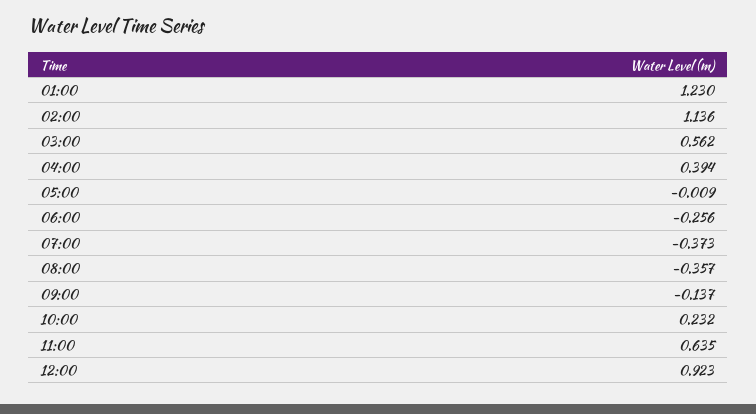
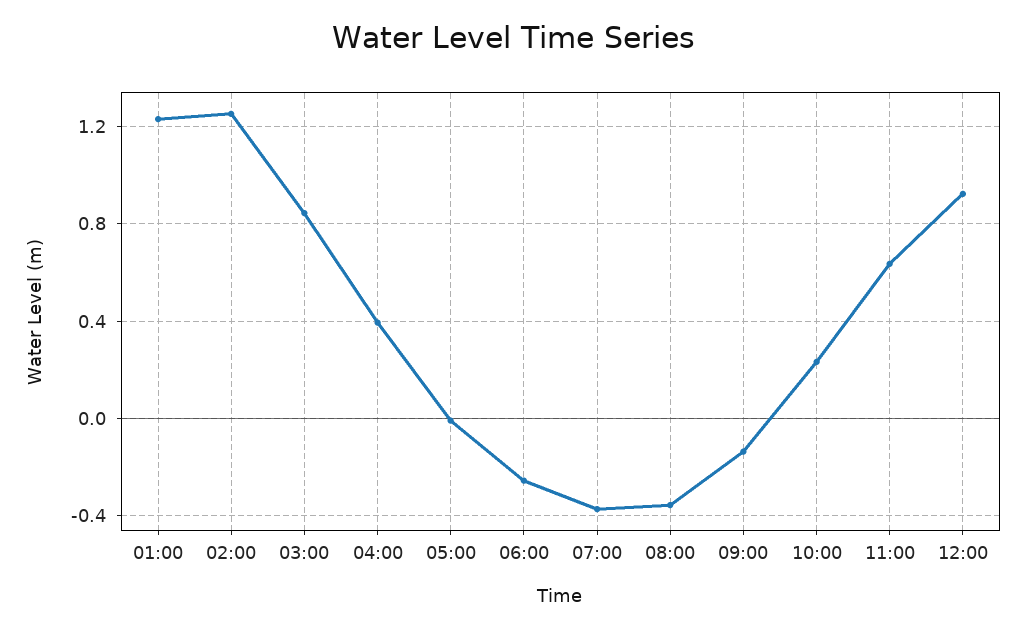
02:00: 1.136 -> 1.25
03:00: 0.562 -> 0.85

